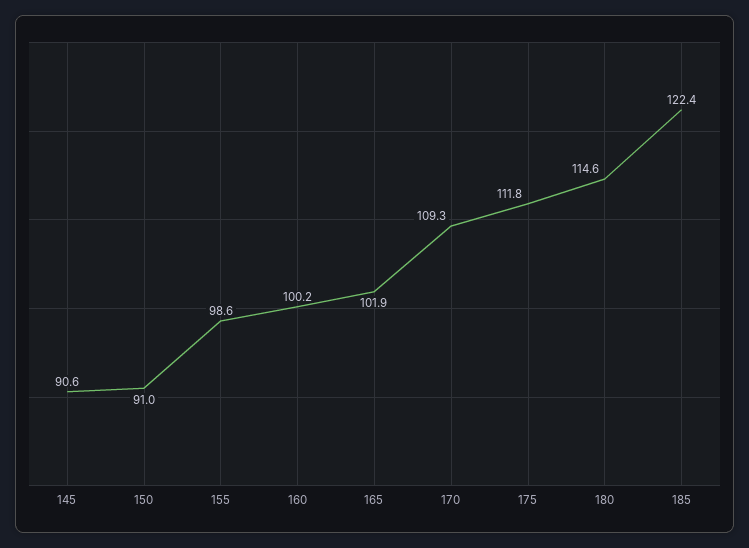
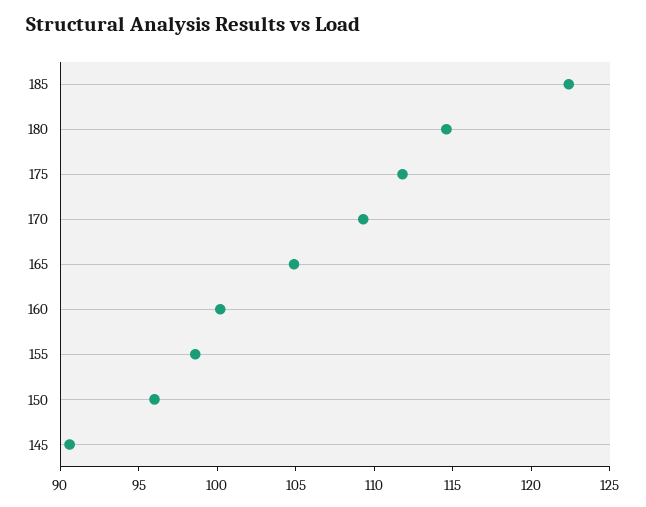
150: 91 -> 96
165: 101.9 -> 105

